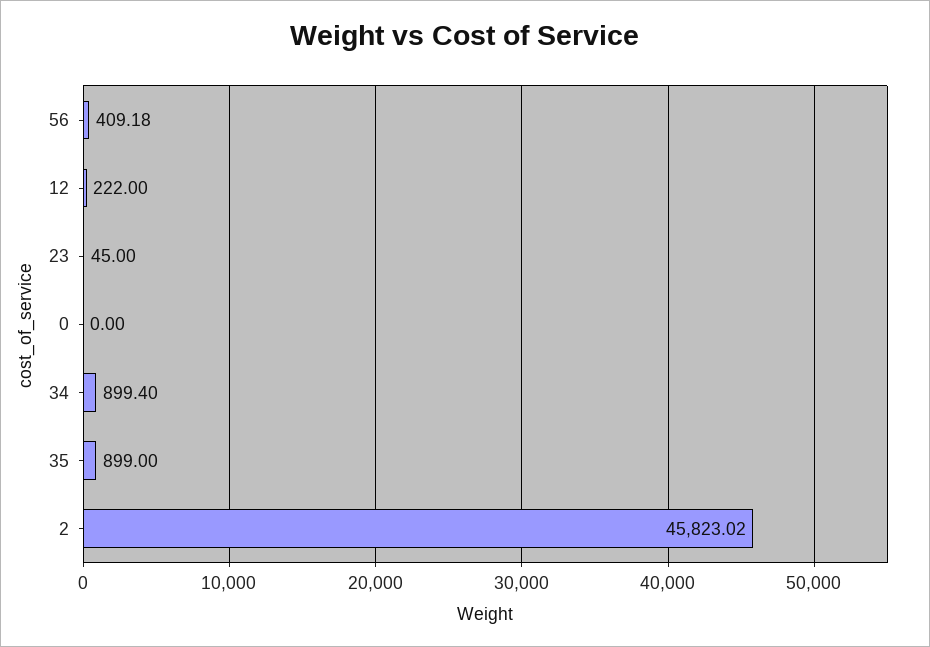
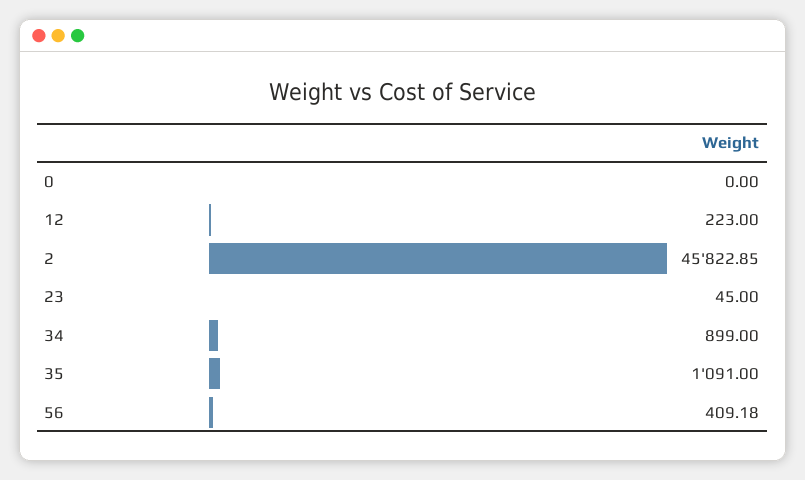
12: 222 -> 223
34: 899.4 -> 899
35: 899 -> 1091
2: 45823.02 -> 45822.85

